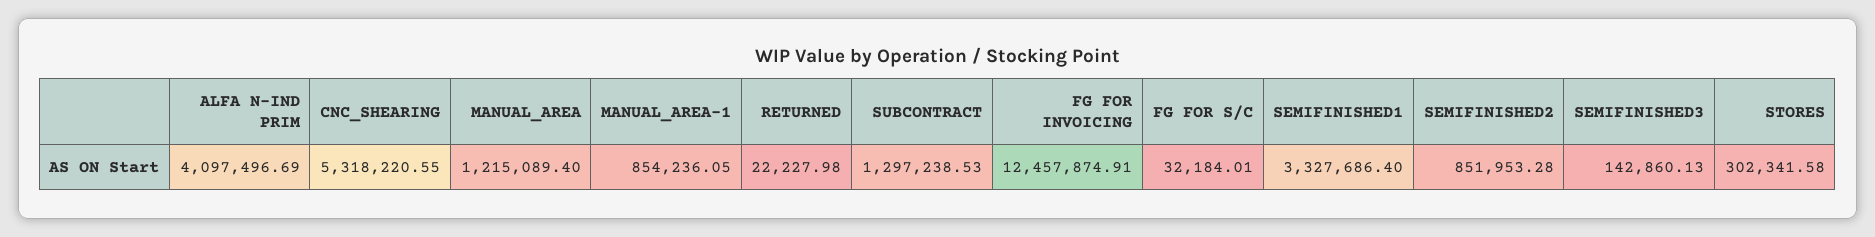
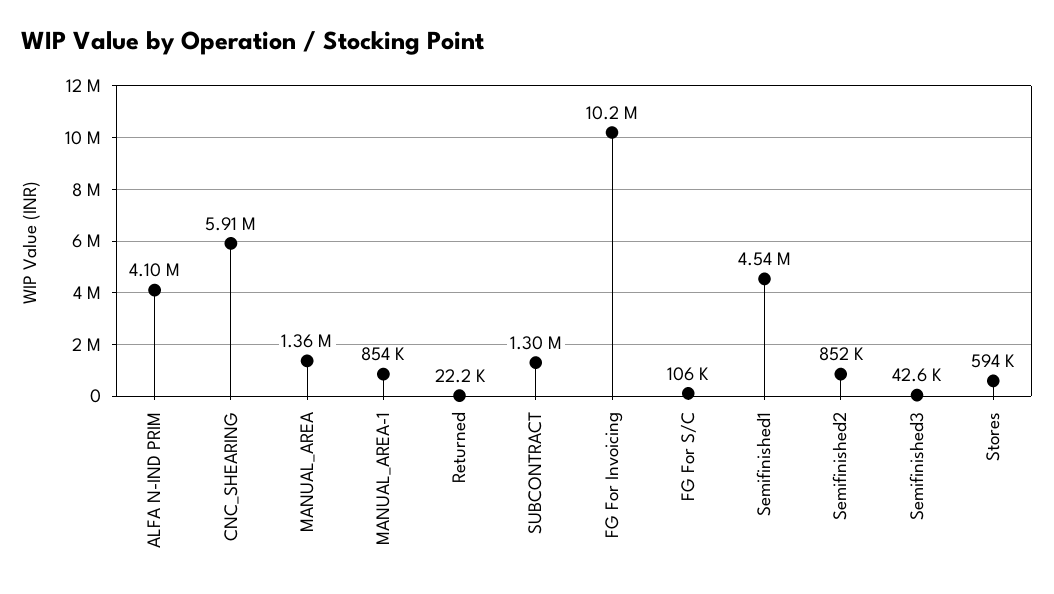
CNC_SHEARING: 5318220.55 -> 5910000
MANUAL_AREA: 1215089.4 -> 1360000
FG FOR INVOICING: 12457874.91 -> 10200000
FG FOR S/C: 32184.01 -> 106000
SEMIFINISHED1: 3327686.4 -> 4540000
SEMIFINISHED3: 142860.13 -> 42600
STORES: 302341.58 -> 594000

